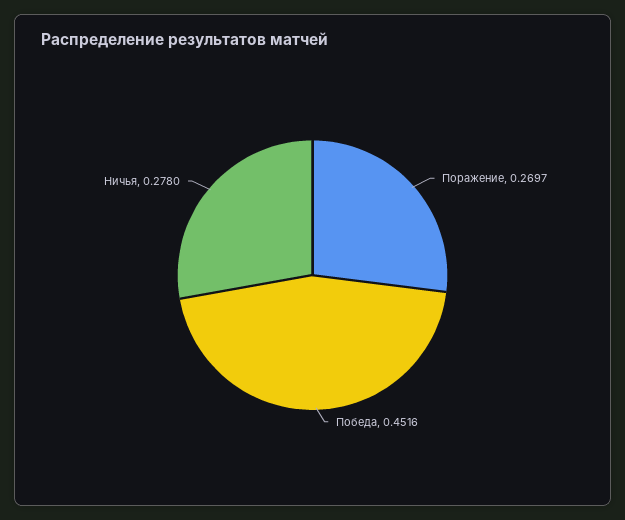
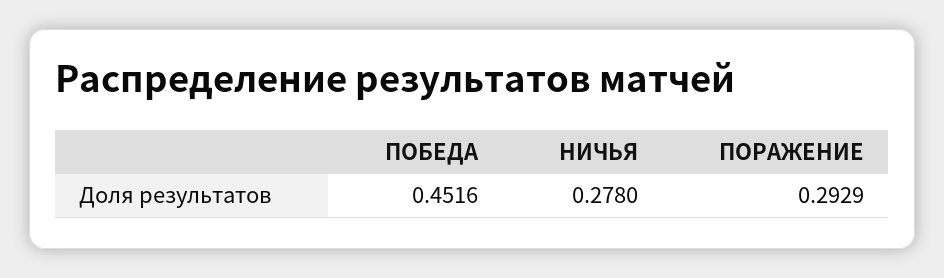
Поражение: 0.2697 -> 0.2929

